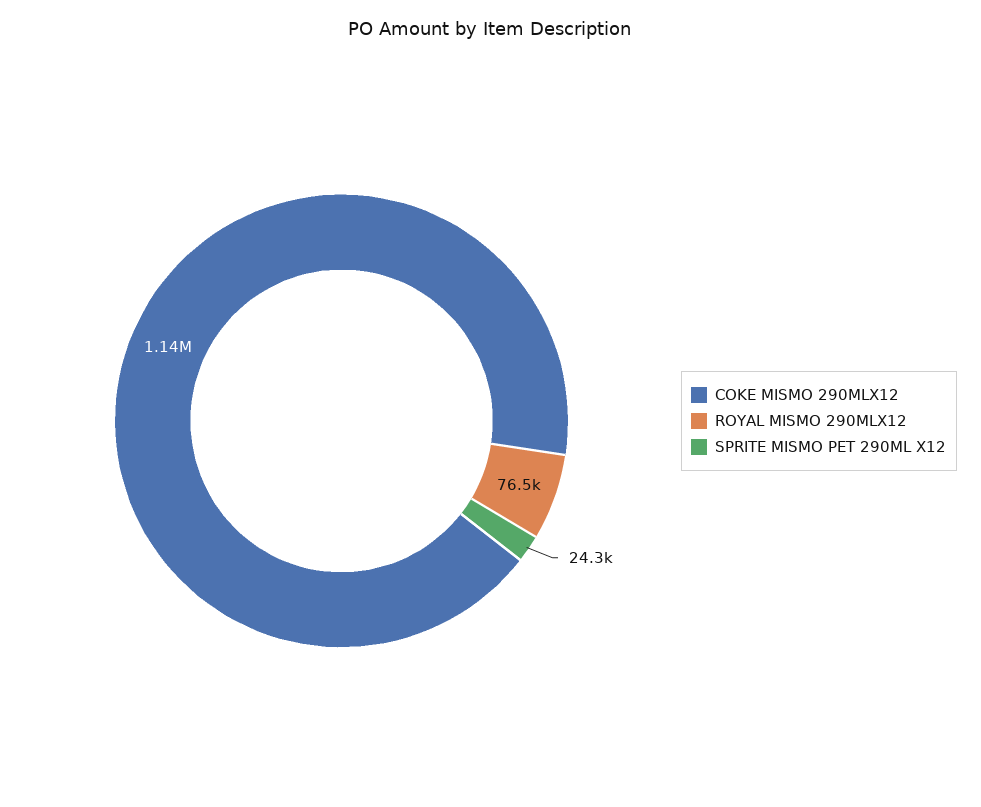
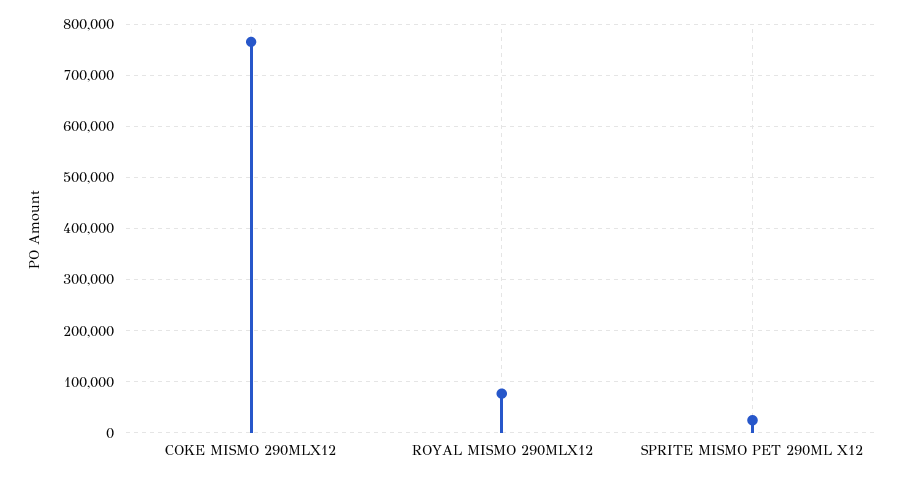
COKE MISMO 290MLX12: 1140000 -> 760000

